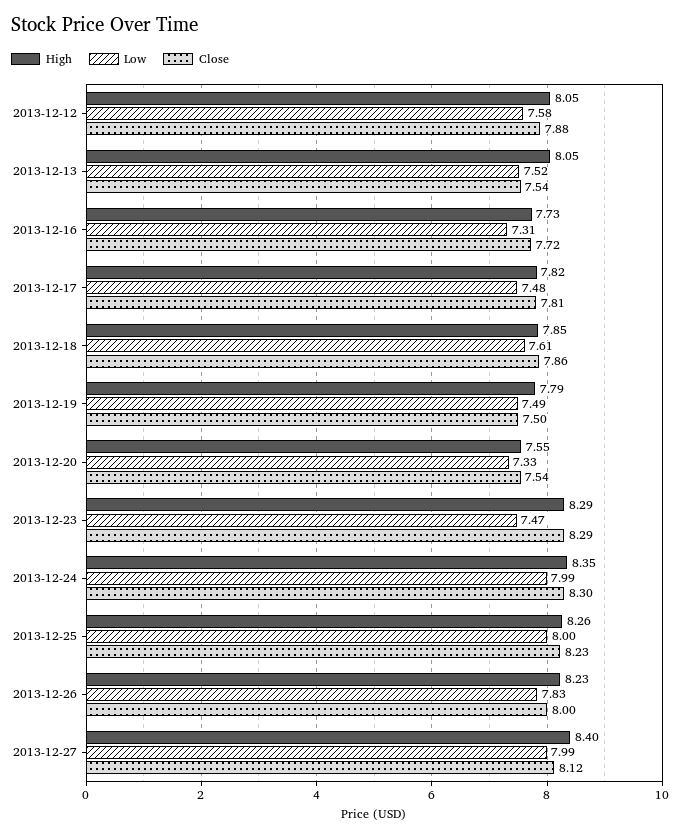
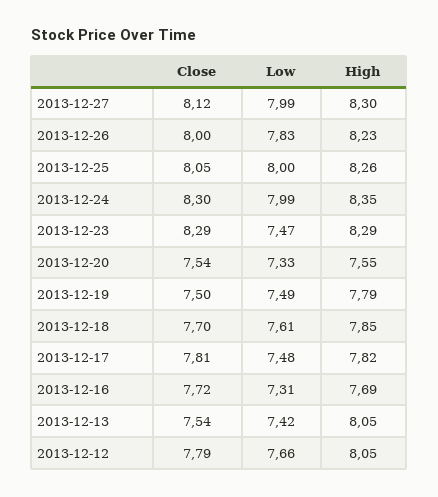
Low, 2013-12-12: 7.58 -> 7.66
Close, 2013-12-12: 7.88 -> 7.79
Low, 2013-12-13: 7.52 -> 7.42
High, 2013-12-16: 7.73 -> 7.69
Close, 2013-12-18: 7.86 -> 7.7
Close, 2013-12-25: 8.23 -> 8.05
High, 2013-12-27: 8.4 -> 8.3

